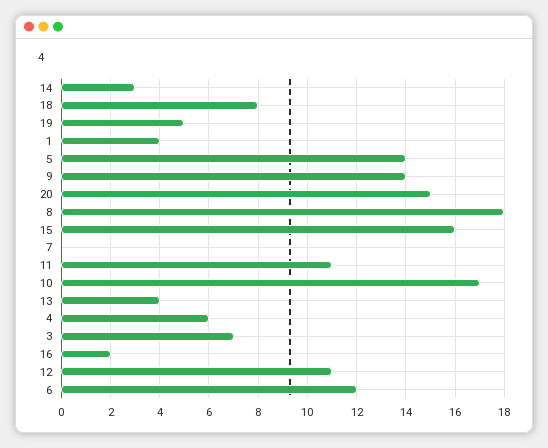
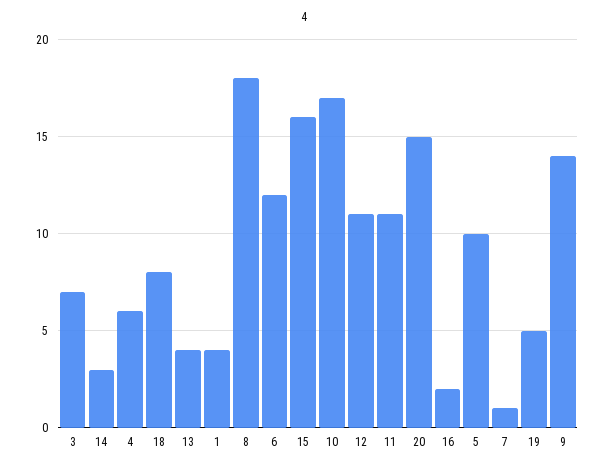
5: 14 -> 10
7: 0 -> 1

